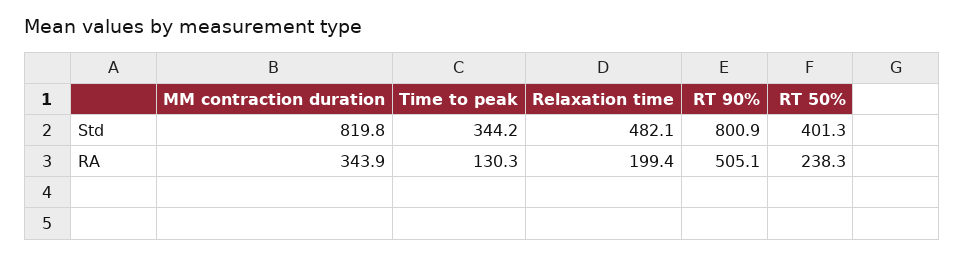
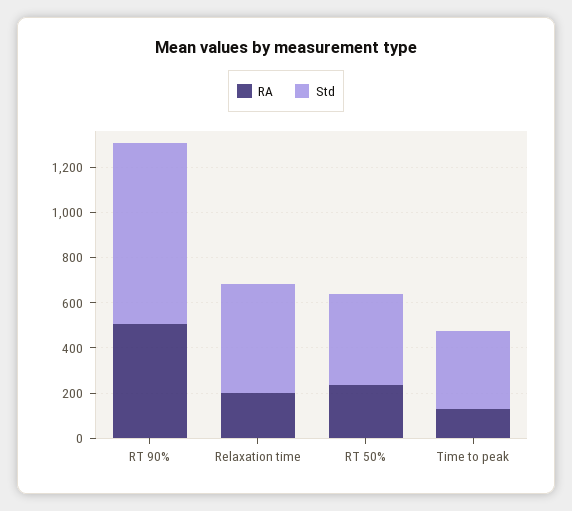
Std, MM contraction duration: 819.8 -> none
RA, MM contraction duration: 343.9 -> none

